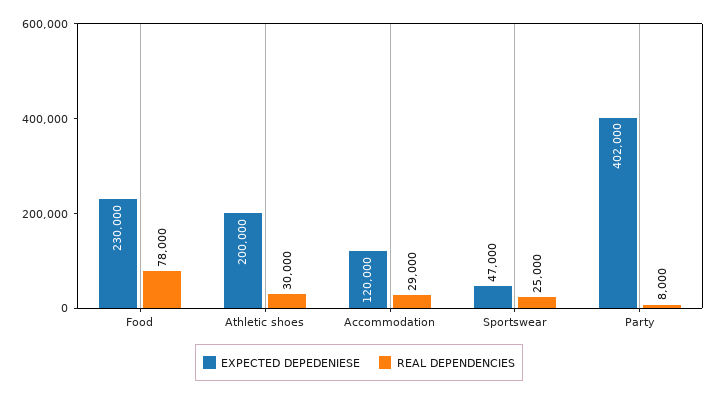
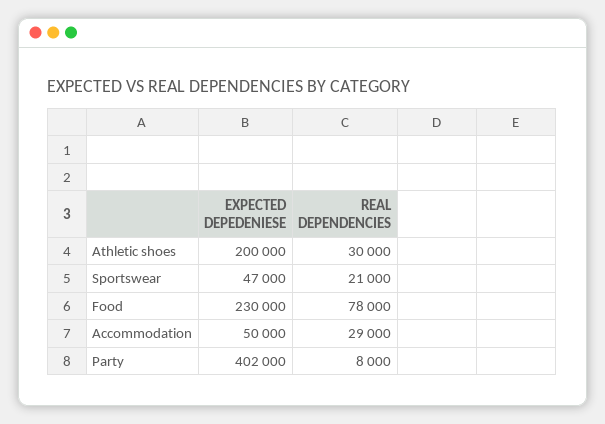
EXPECTED DEPEDENIESE, Accommodation: 120000 -> 50000
REAL DEPENDENCIES, Sportswear: 25000 -> 21000

